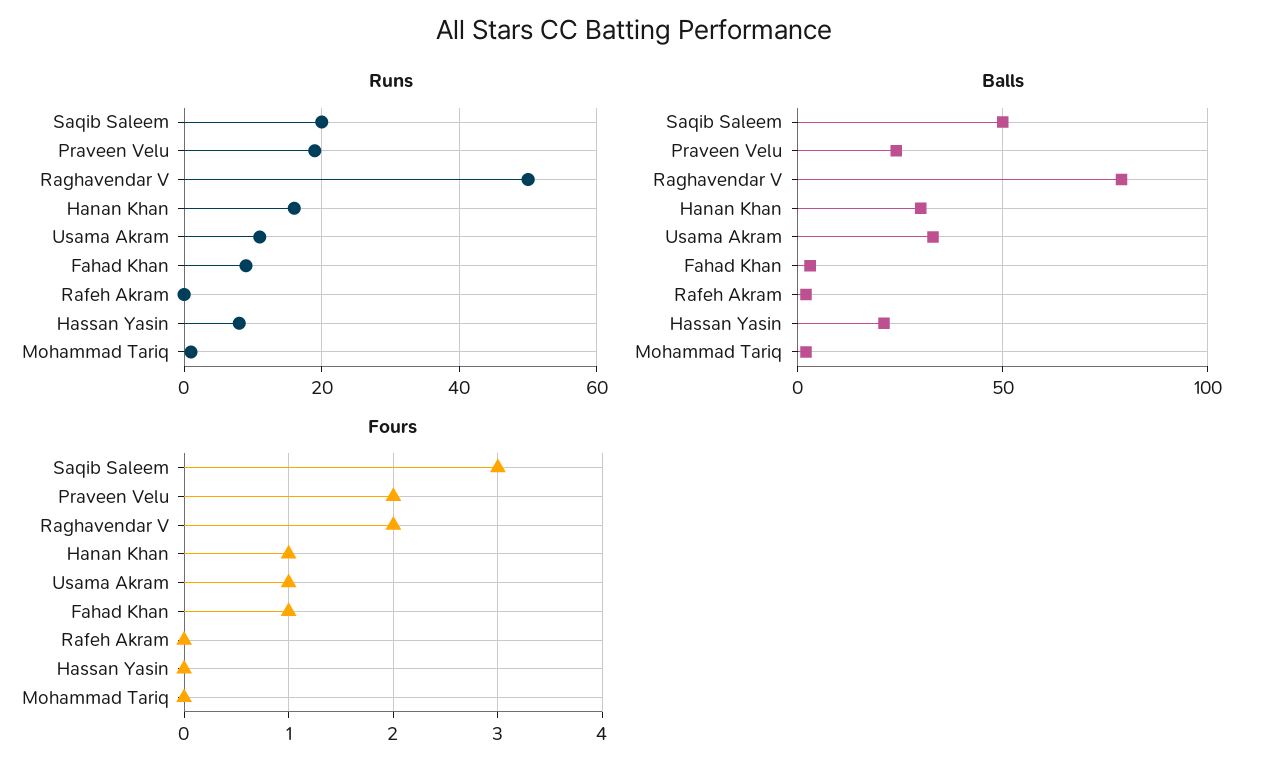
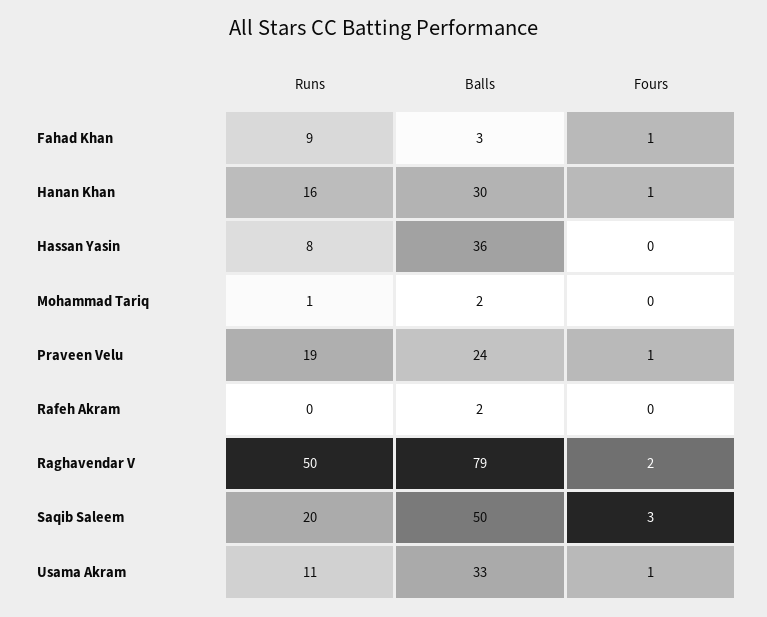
Balls, Hassan Yasin: 20 -> 36
Fours, Praveen Velu: 2 -> 1

